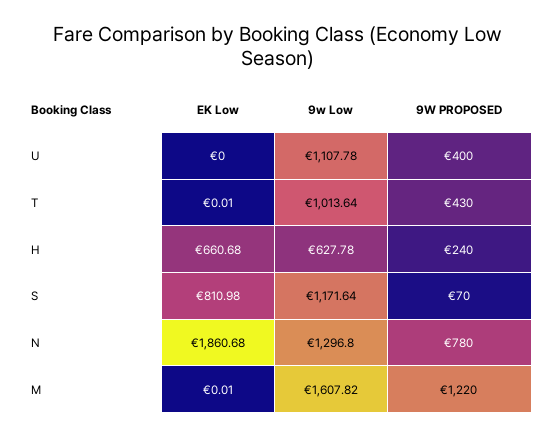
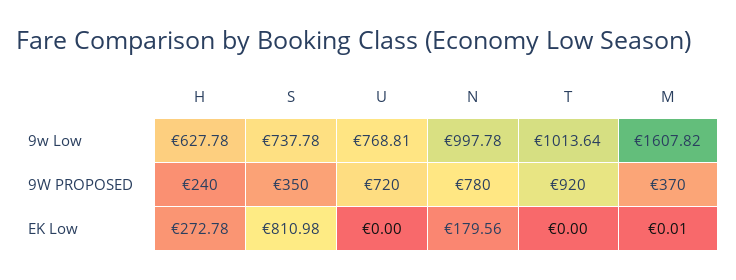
9w Low, U: 1107.78 -> 768.81
9W PROPOSED, U: 400 -> 720
EK Low, T: 0.01 -> 0
9W PROPOSED, T: 430 -> 920
EK Low, H: 660.68 -> 272.78
9w Low, S: 1171.64 -> 737.78
9W PROPOSED, S: 70 -> 350
EK Low, N: 1860.68 -> 179.56
9w Low, N: 1296.8 -> 997.78
9W PROPOSED, M: 1220 -> 370

